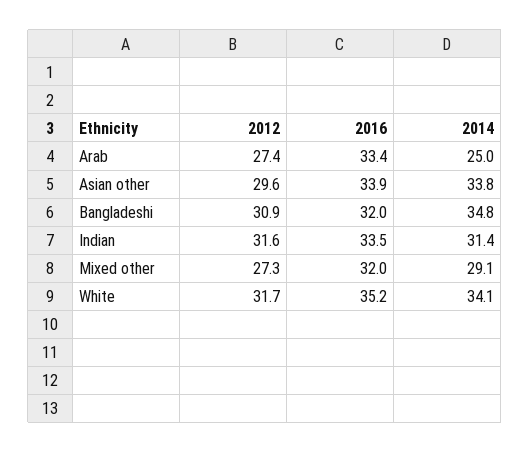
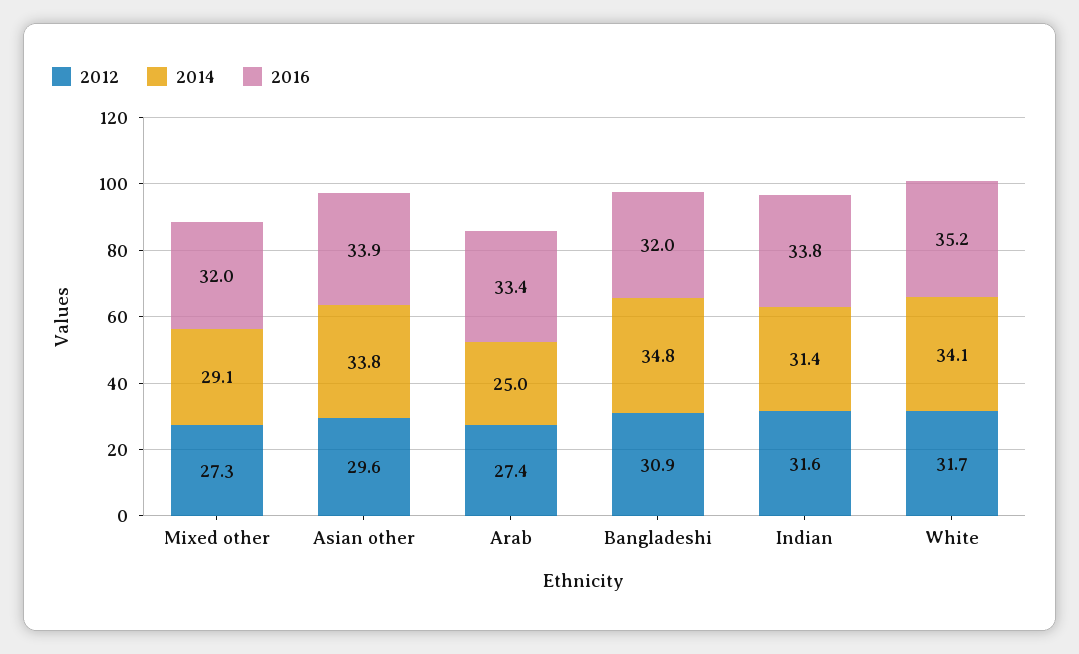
2016, Indian: 33.5 -> 33.8

